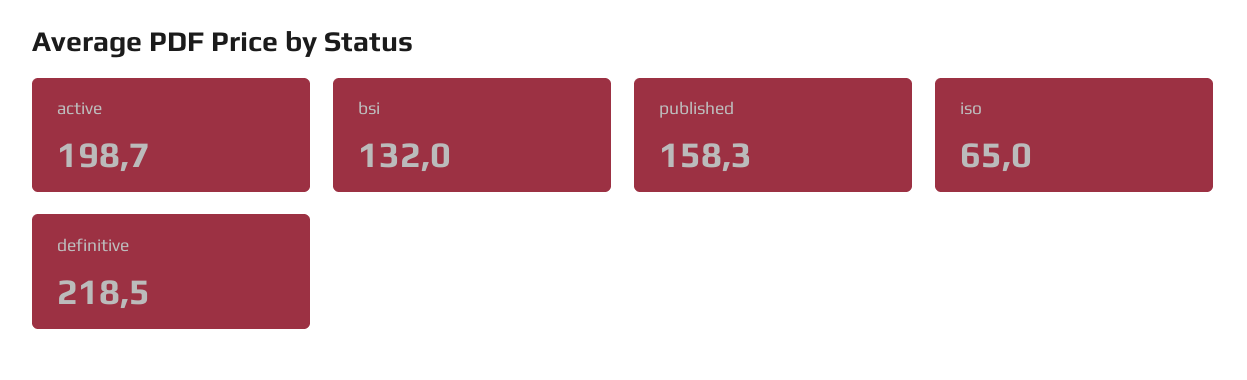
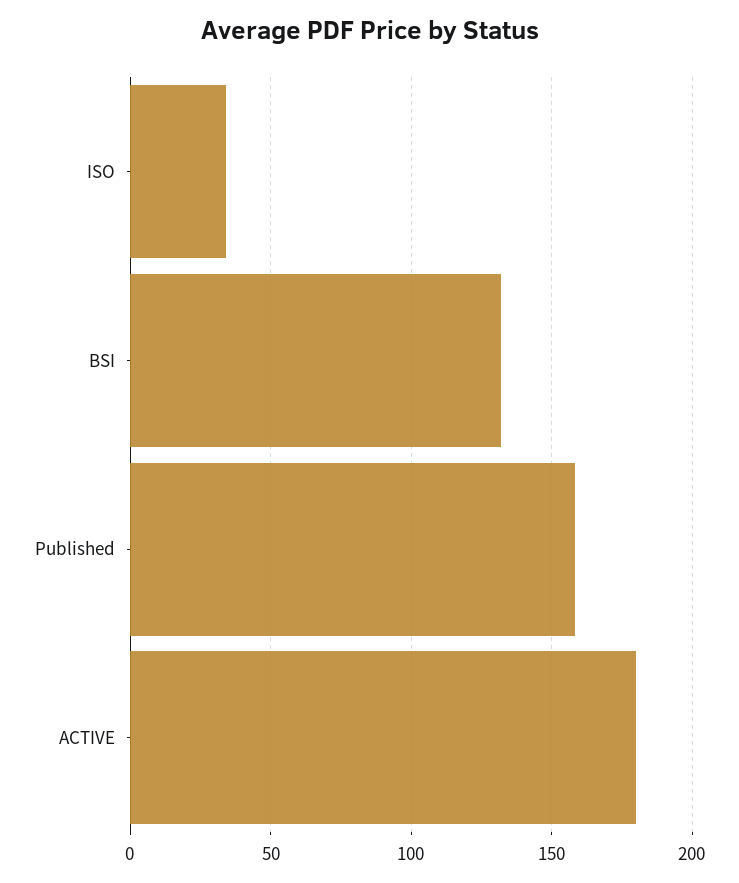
active: 198.7 -> 180
iso: 65 -> 35
definitive: 218.5 -> none

